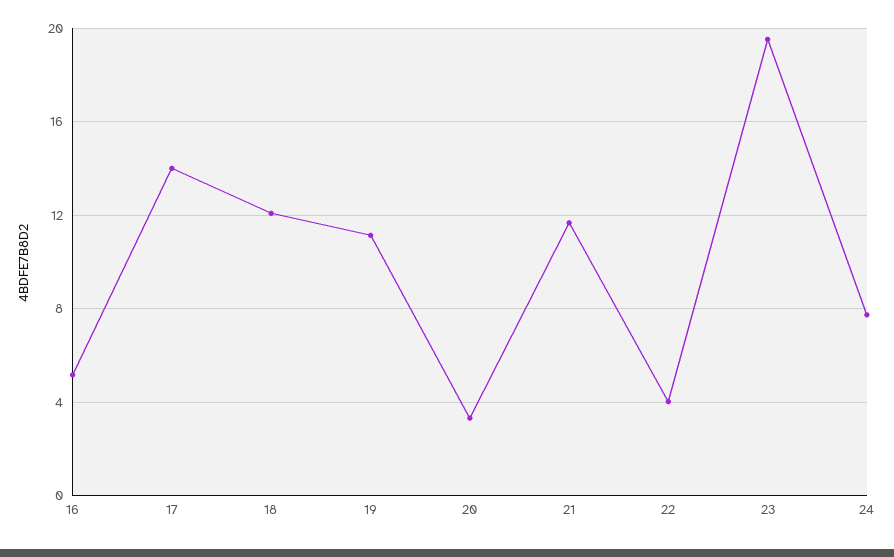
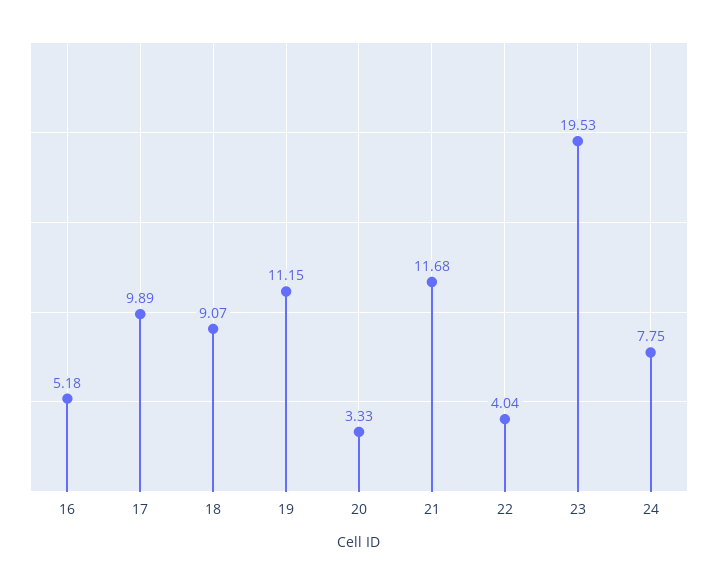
17: 14 -> 9.89
18: 12 -> 9.07

